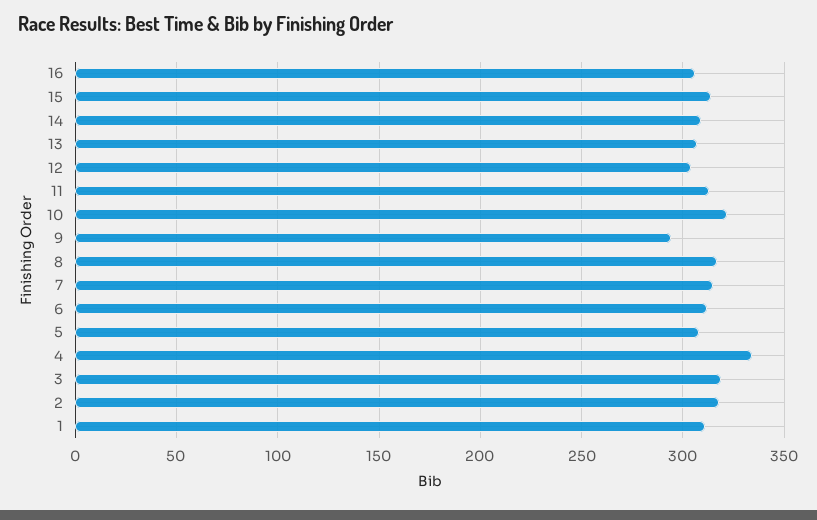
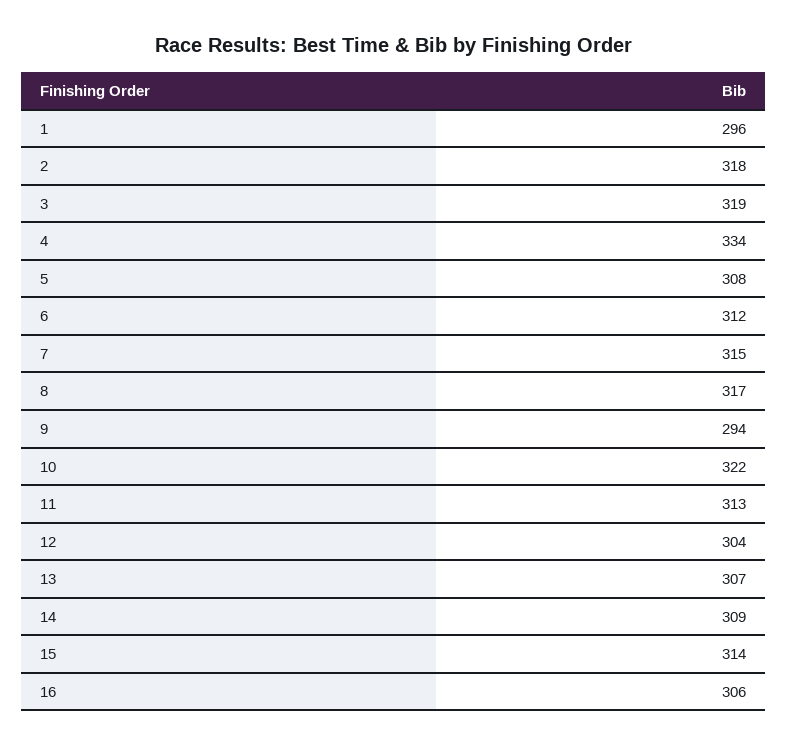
1: 310 -> 296

